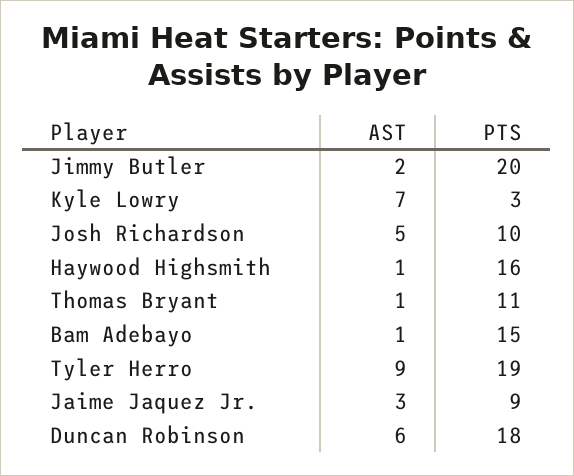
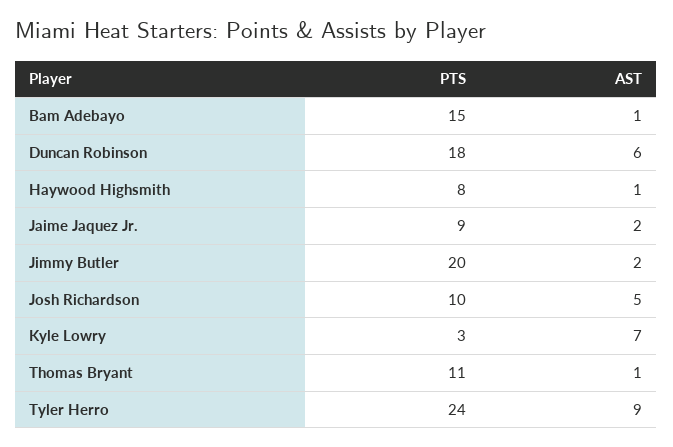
PTS, Haywood Highsmith: 16 -> 8
PTS, Tyler Herro: 19 -> 24
AST, Jaime Jaquez Jr.: 3 -> 2

